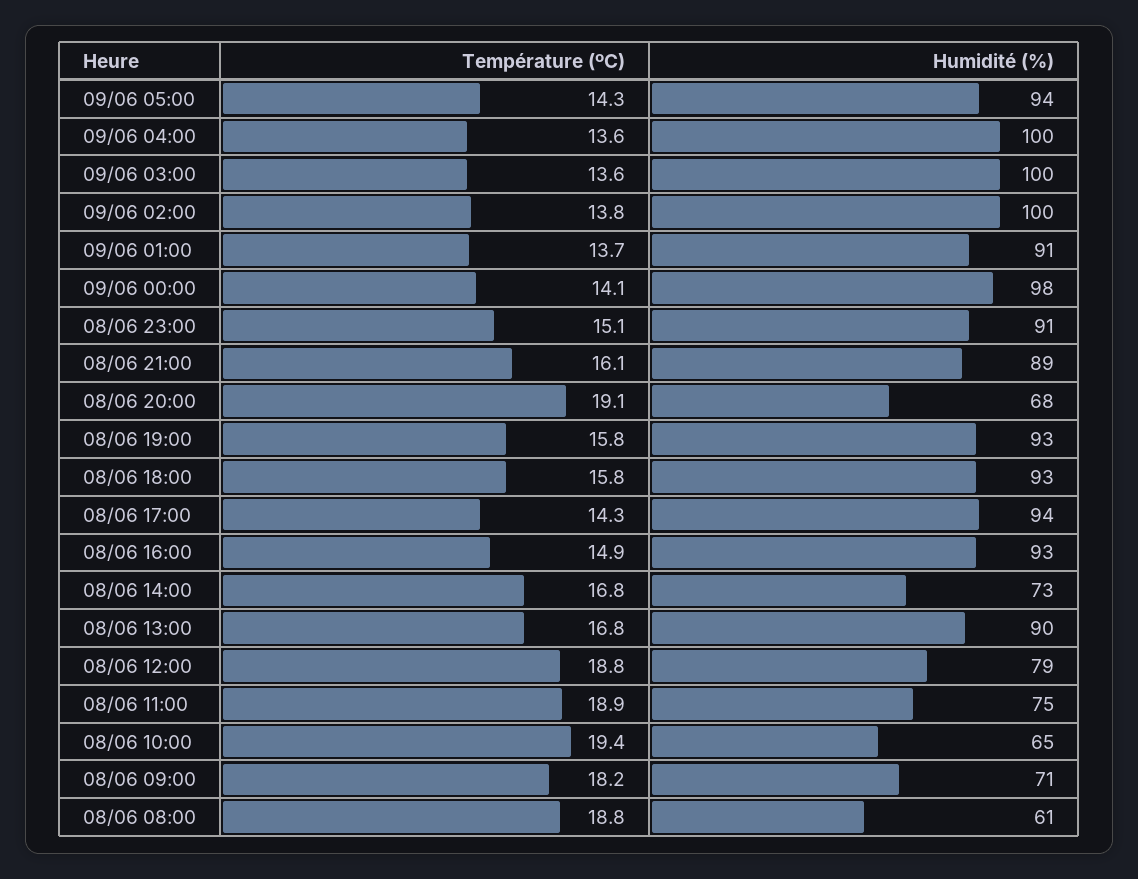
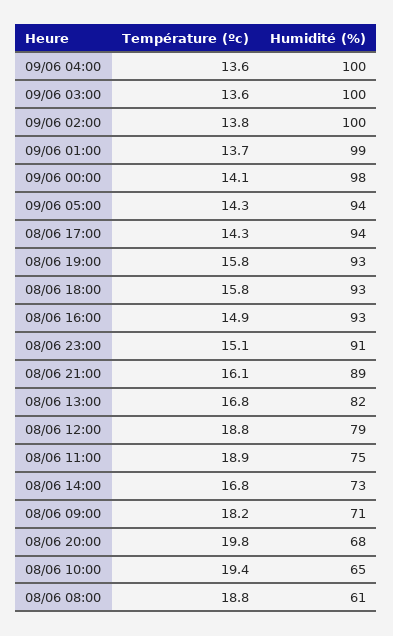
Humidité (%), 09/06 01:00: 91 -> 99
Température (ºC), 08/06 20:00: 19.1 -> 19.8
Humidité (%), 08/06 13:00: 90 -> 82

